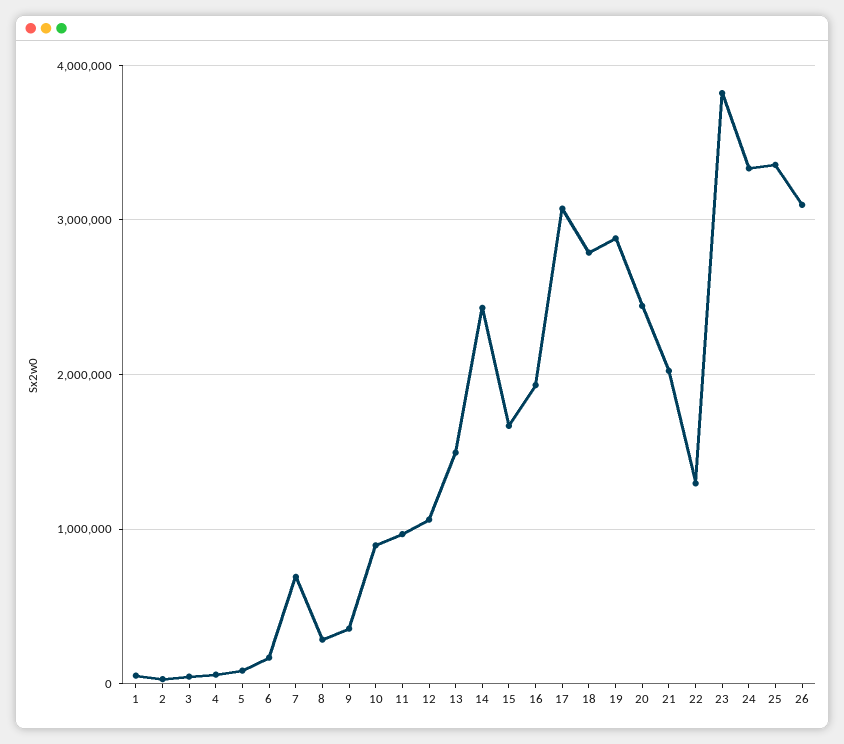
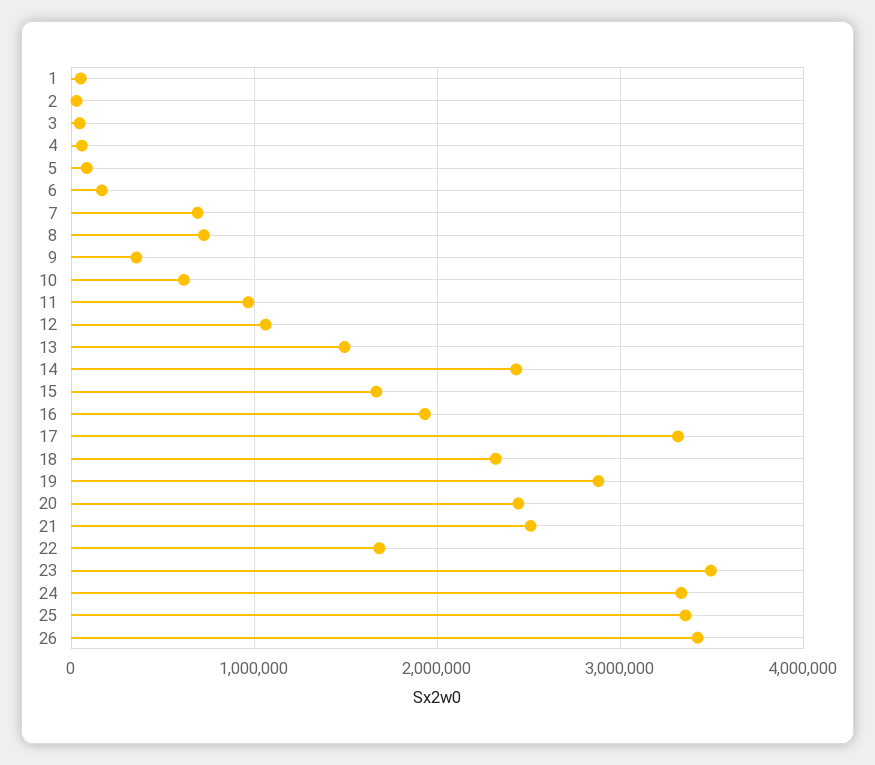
8: 300000 -> 700000
10: 900000 -> 600000
17: 3100000 -> 3300000
18: 2800000 -> 2300000
21: 2000000 -> 2500000
22: 1300000 -> 1700000
23: 3800000 -> 3500000
26: 3100000 -> 3400000

